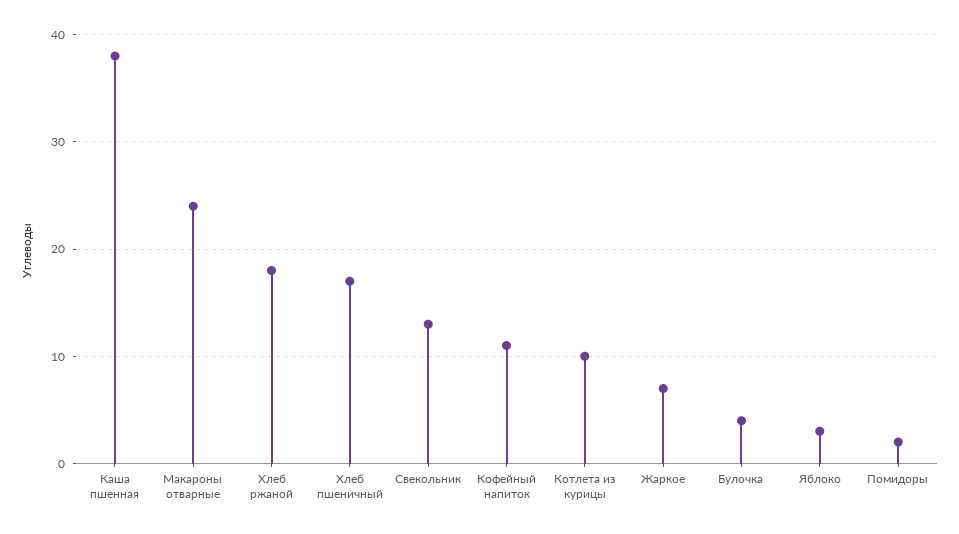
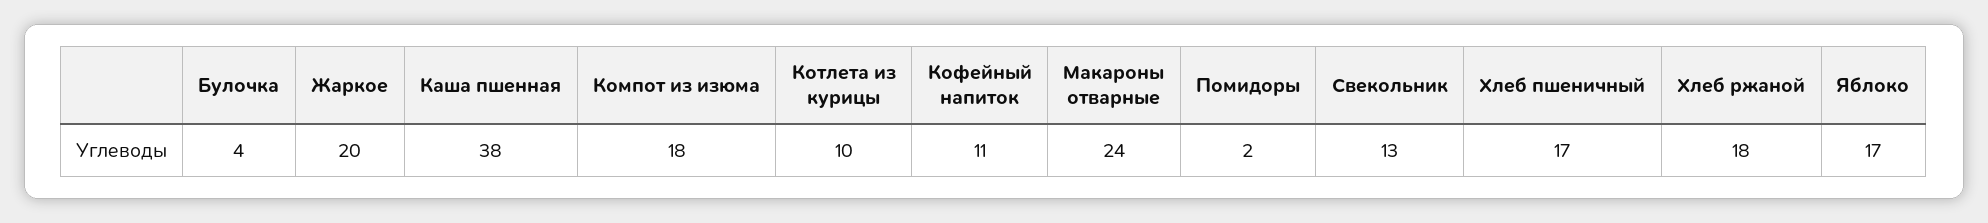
Жаркое: 7 -> 20
Яблоко: 3 -> 17
Компот из изюма: none -> 18

